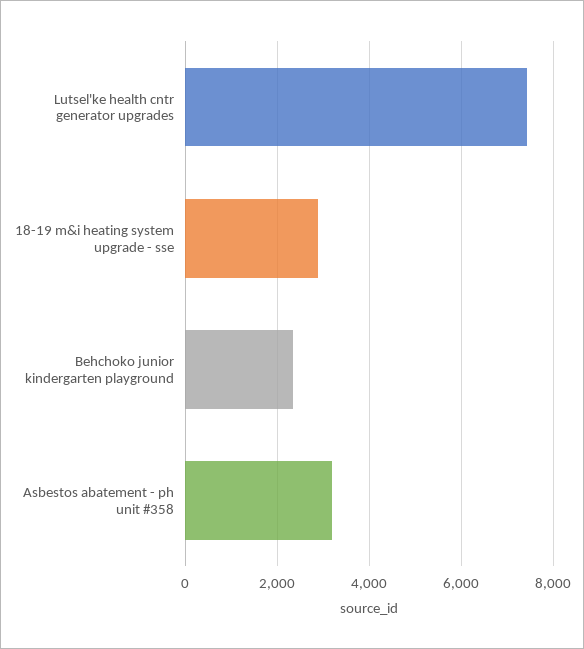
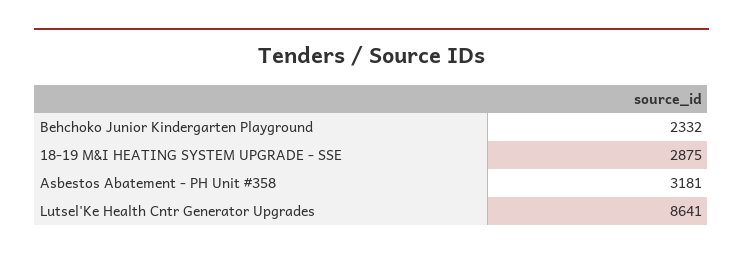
Lutsel'ke health cntr generator upgrades: 7400 -> 8641

